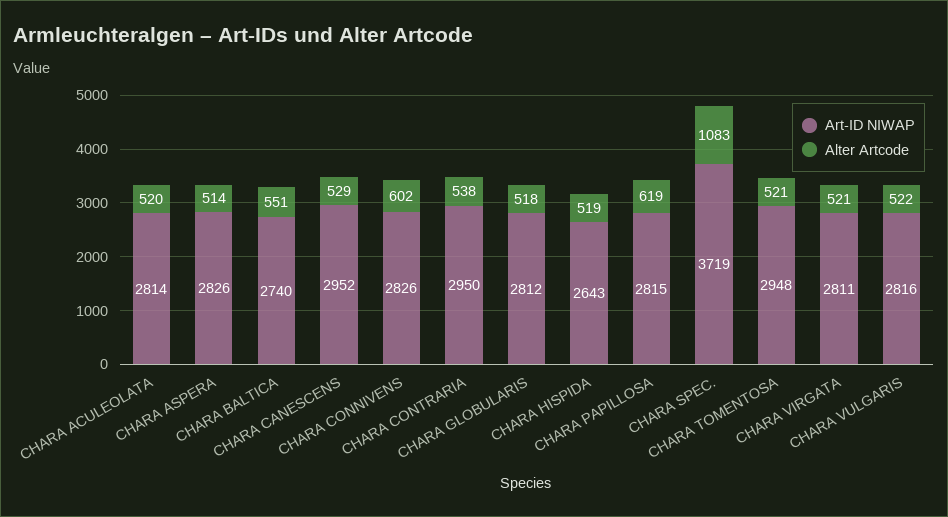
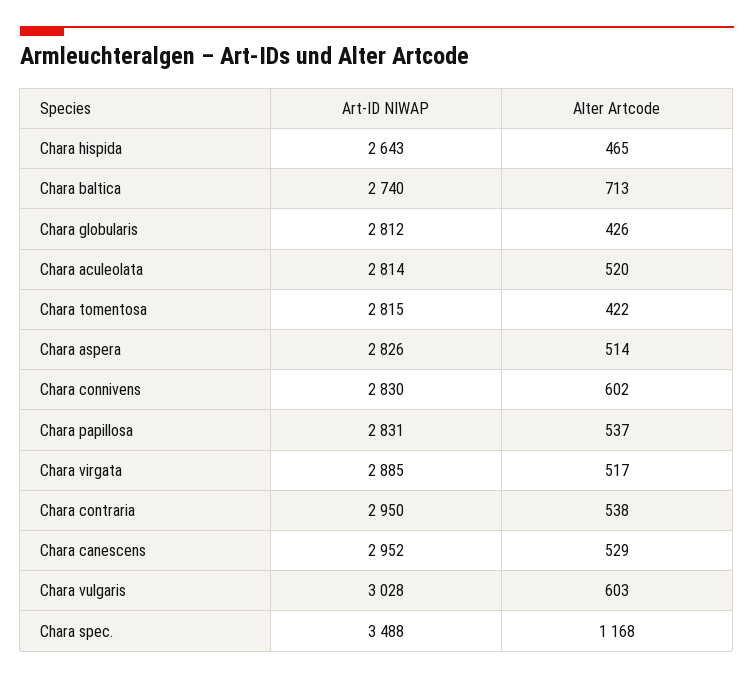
Alter Artcode, CHARA BALTICA: 551 -> 713
Art-ID NIWAP, CHARA CONNIVENS: 2826 -> 2830
Alter Artcode, CHARA GLOBULARIS: 518 -> 426
Alter Artcode, CHARA HISPIDA: 519 -> 465
Art-ID NIWAP, CHARA PAPILLOSA: 2815 -> 2831
Alter Artcode, CHARA PAPILLOSA: 619 -> 537
Art-ID NIWAP, CHARA SPEC.: 3719 -> 3488
Alter Artcode, CHARA SPEC.: 1083 -> 1168
Art-ID NIWAP, CHARA TOMENTOSA: 2948 -> 2815
Alter Artcode, CHARA TOMENTOSA: 521 -> 422
Art-ID NIWAP, CHARA VIRGATA: 2811 -> 2885
Alter Artcode, CHARA VIRGATA: 521 -> 517
Art-ID NIWAP, CHARA VULGARIS: 2816 -> 3028
Alter Artcode, CHARA VULGARIS: 522 -> 603

